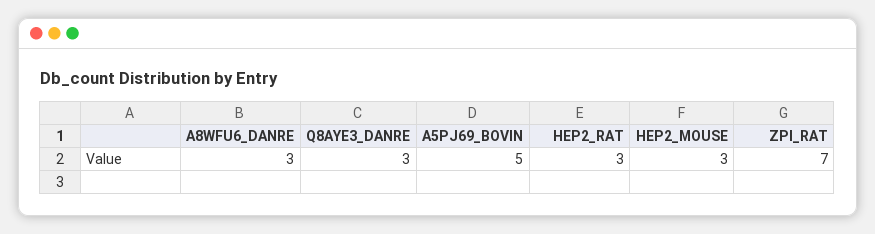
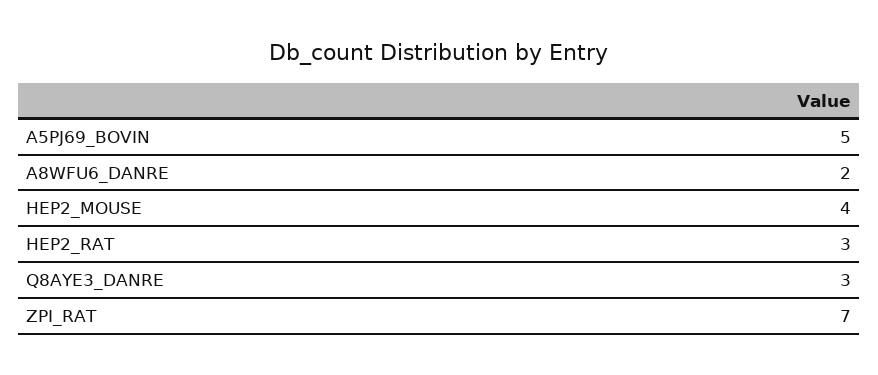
A8WFU6_DANRE: 3 -> 2
HEP2_MOUSE: 3 -> 4

